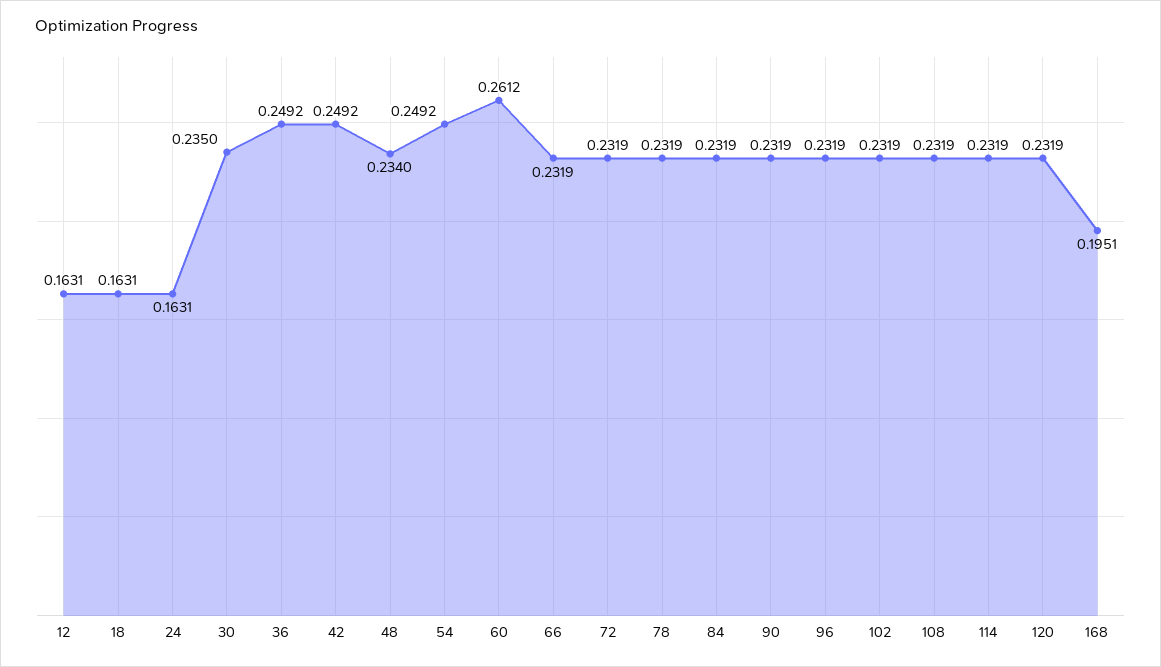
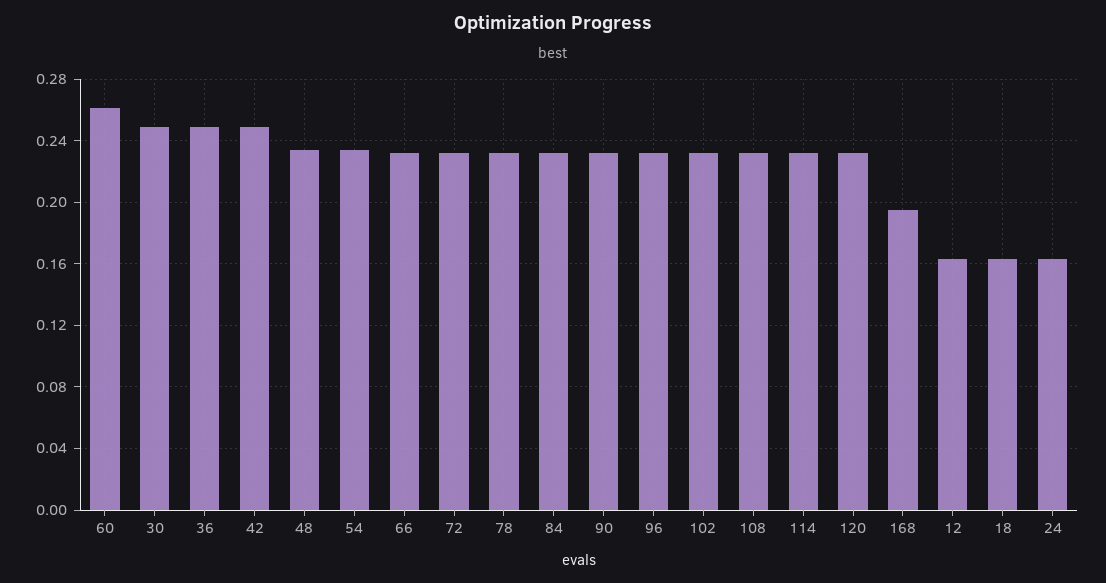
30: 0.235 -> 0.25
54: 0.2492 -> 0.235

